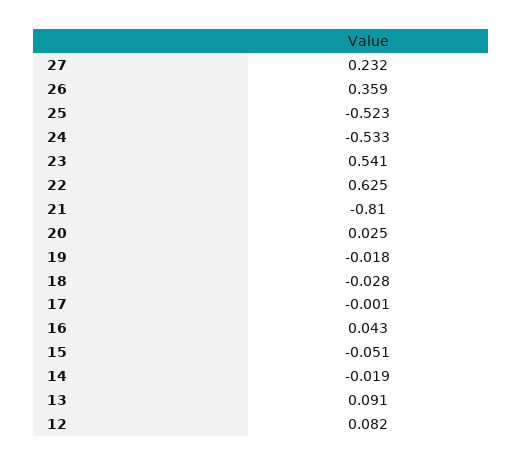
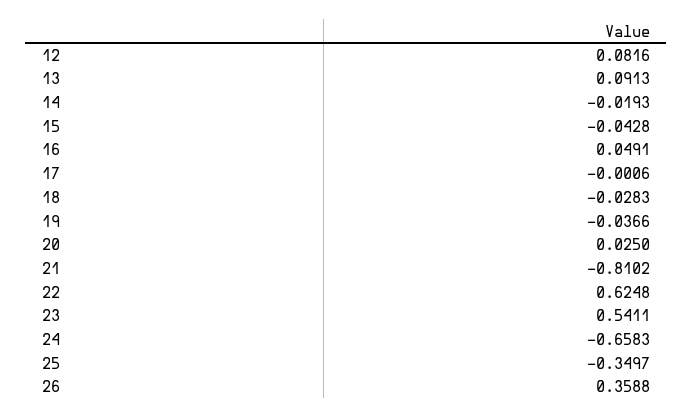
27: 0.232 -> none
25: -0.523 -> -0.3497
24: -0.533 -> -0.6583
19: -0.018 -> -0.0366
16: 0.043 -> 0.0491
15: -0.051 -> -0.0428

